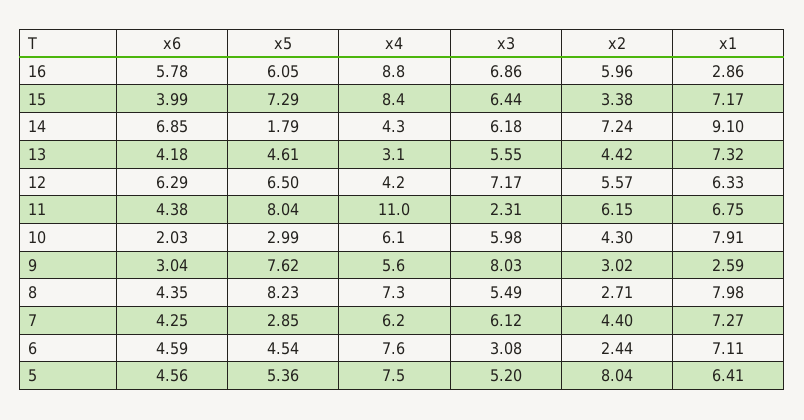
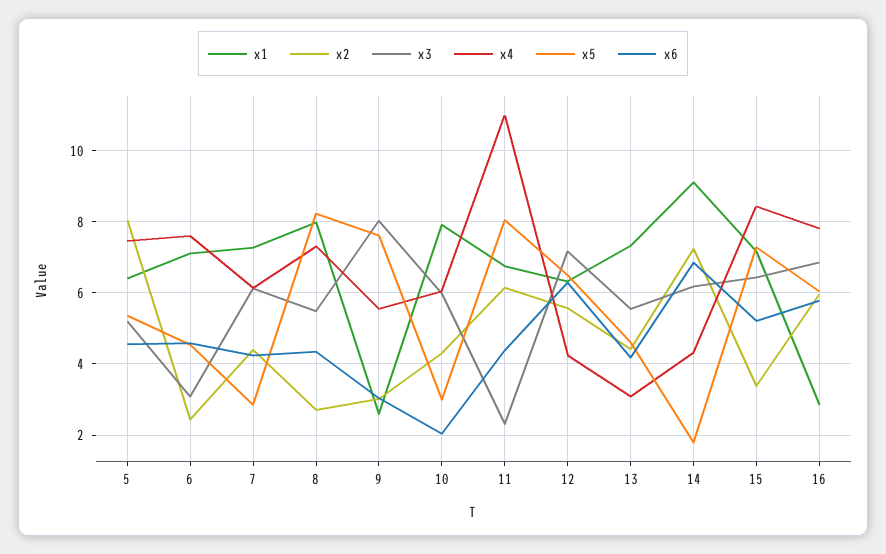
x4, 16: 8.8 -> 7.8
x6, 15: 3.99 -> 5.2

